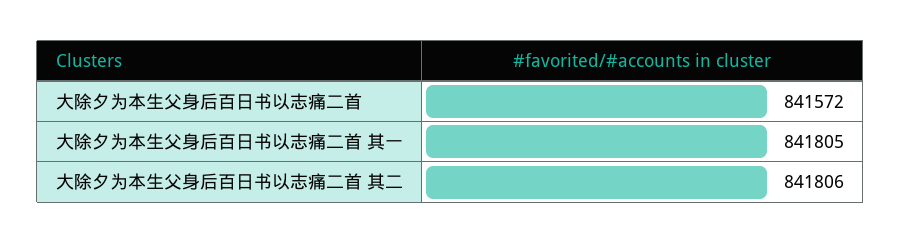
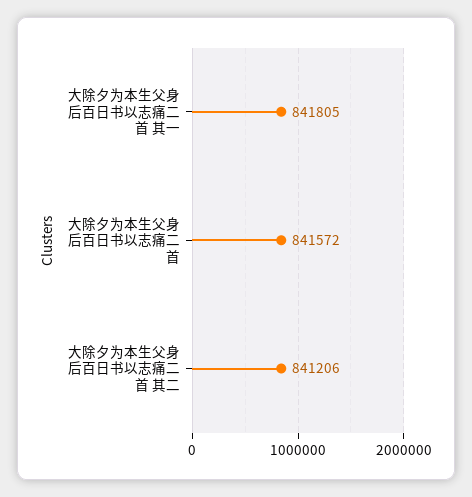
大除夕为本生父身后百日书以志痛二首 其二: 841806 -> 841206

